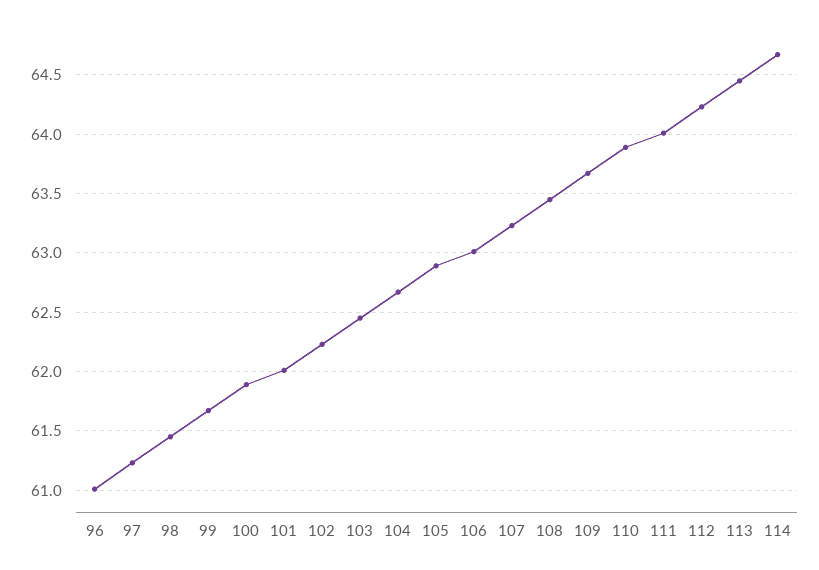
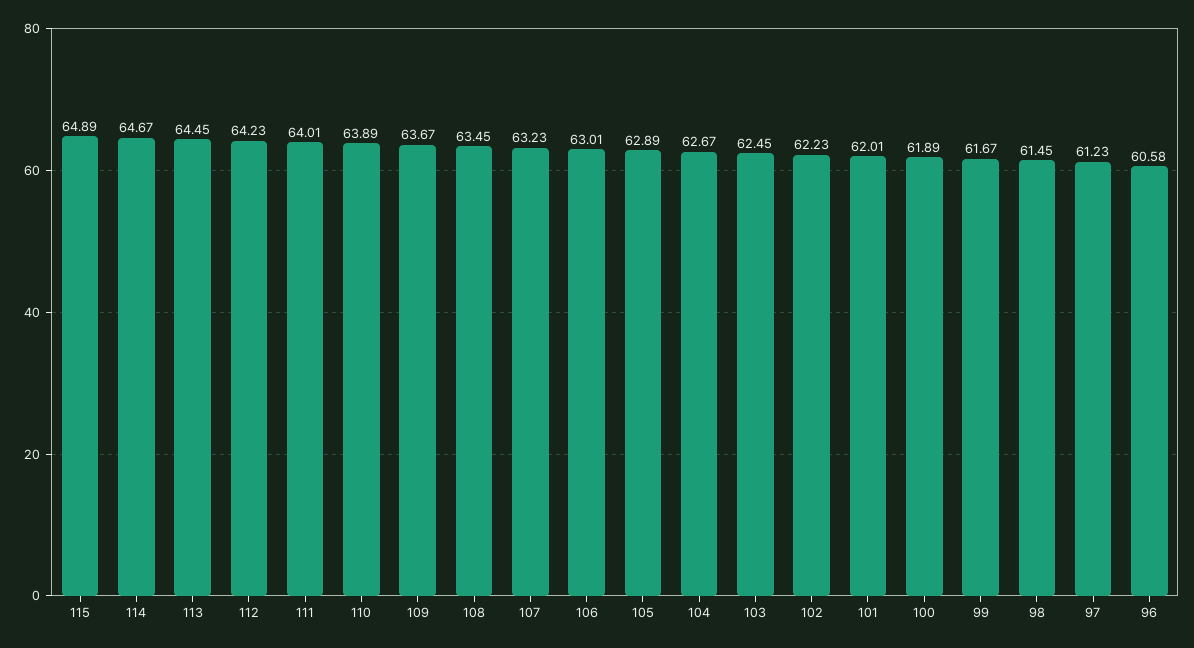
96: 61 -> 60.58
115: none -> 64.89

